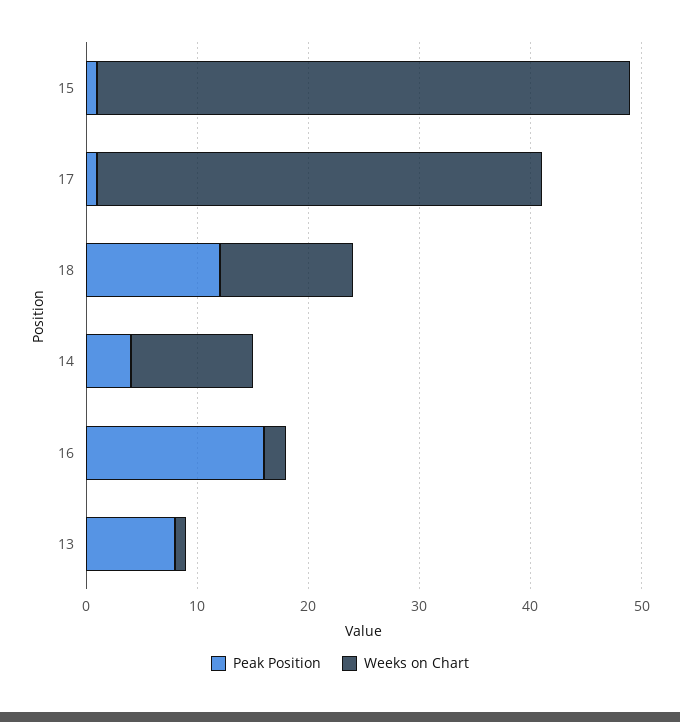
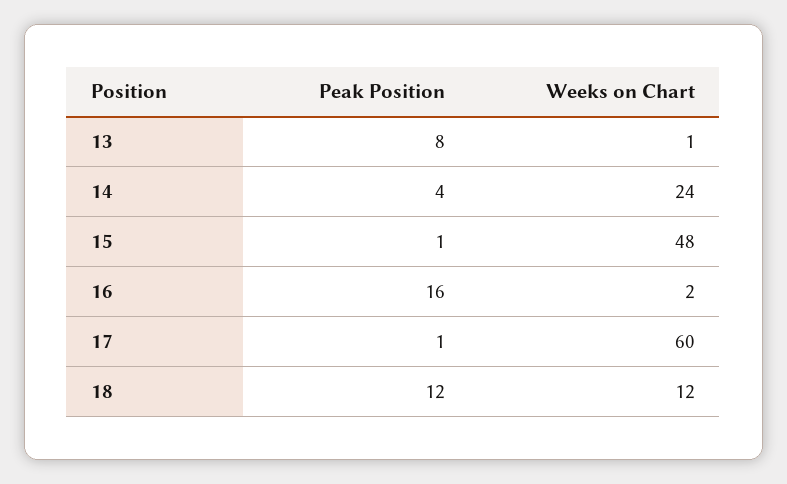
Weeks on Chart, 17: 40 -> 60
Weeks on Chart, 14: 11 -> 24

